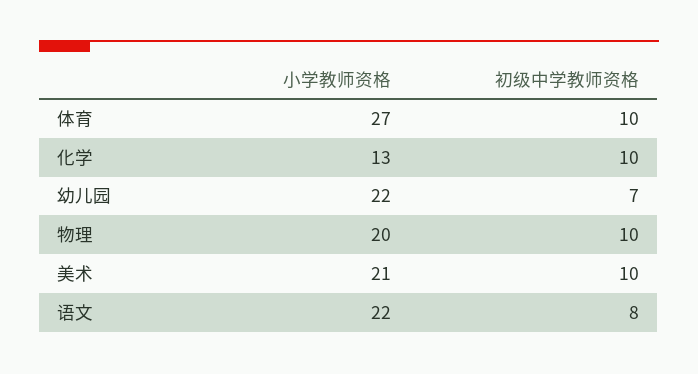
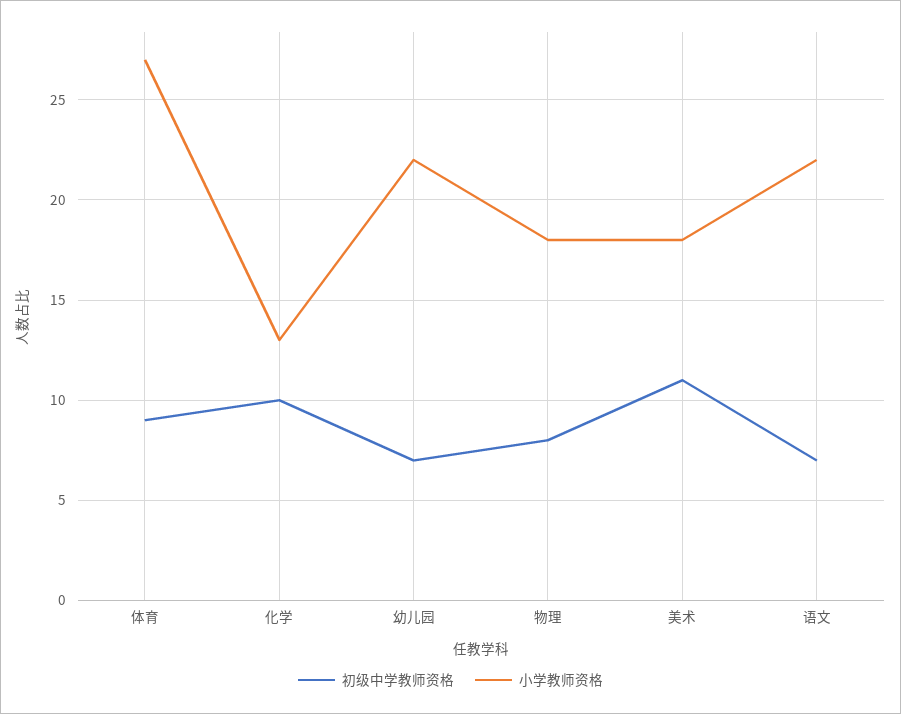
初级中学教师资格, 体育: 10 -> 9
小学教师资格, 物理: 20 -> 18
初级中学教师资格, 物理: 10 -> 8
小学教师资格, 美术: 21 -> 18
初级中学教师资格, 美术: 10 -> 11
初级中学教师资格, 语文: 8 -> 7

